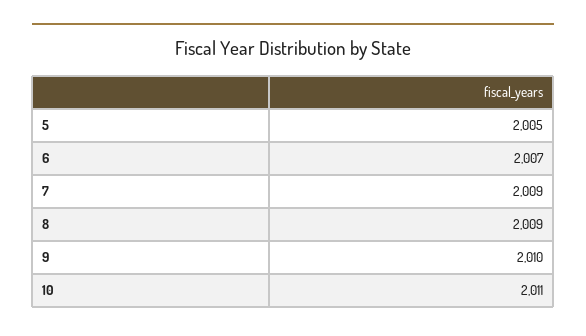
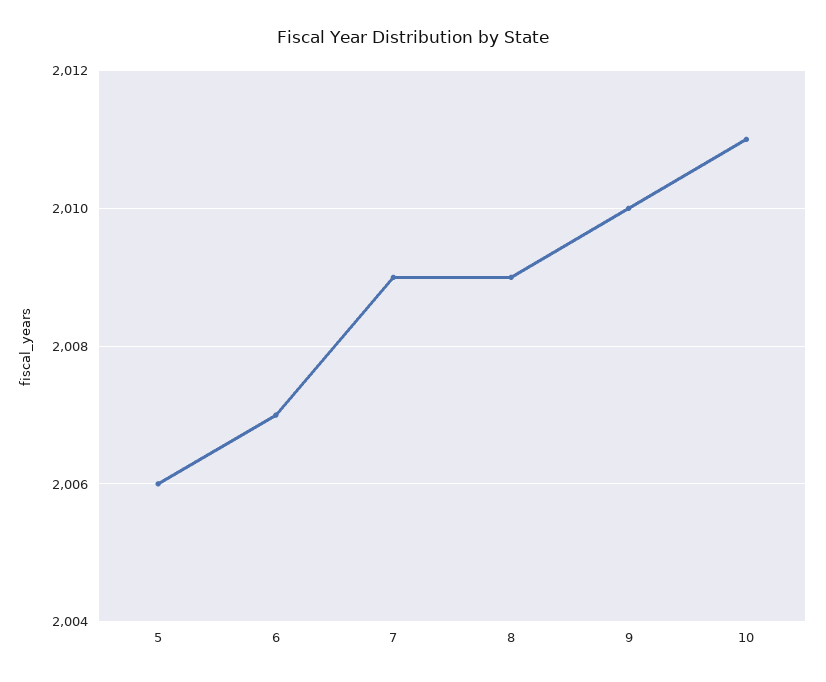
5: 2005 -> 2006

